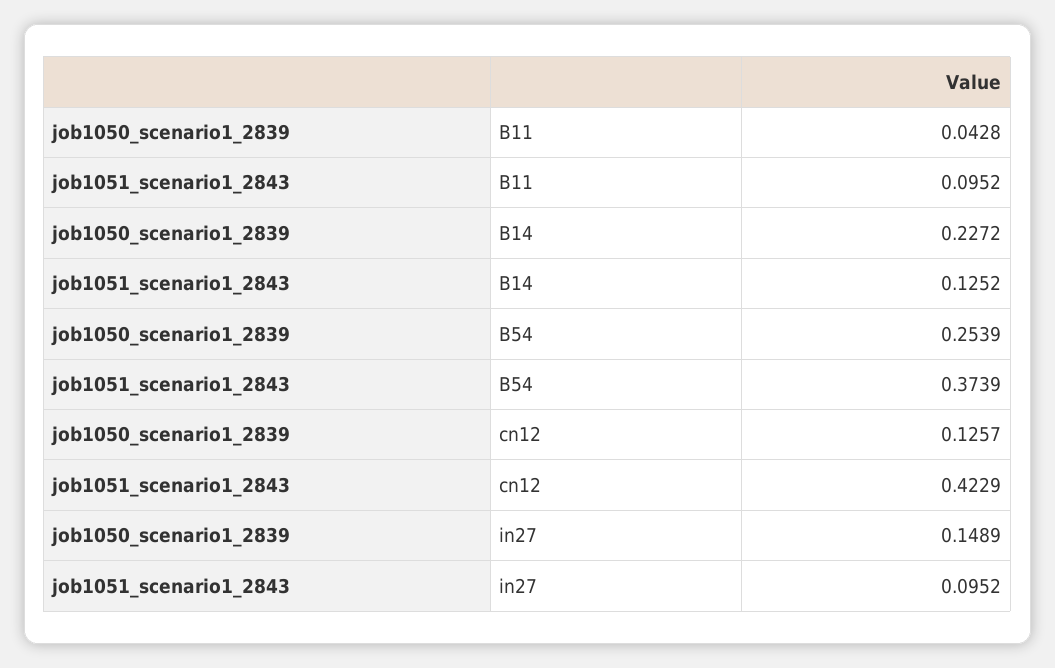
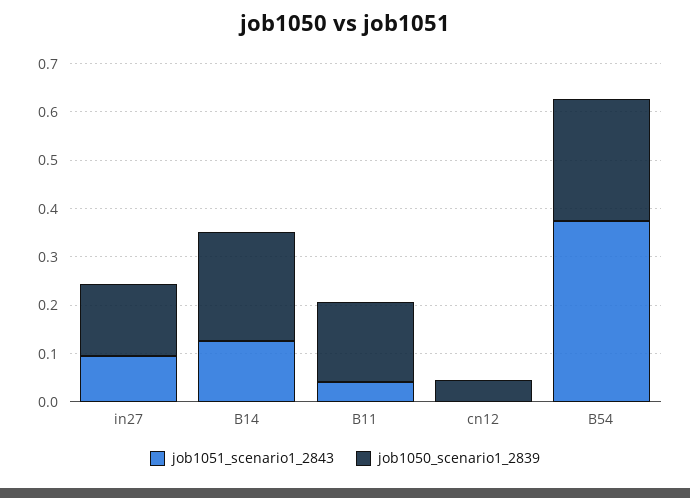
job1050_scenario1_2839, B11: 0.0428 -> 0.16
job1051_scenario1_2843, B11: 0.0952 -> 0.04
job1050_scenario1_2839, cn12: 0.1257 -> 0.04
job1051_scenario1_2843, cn12: 0.4229 -> 0

